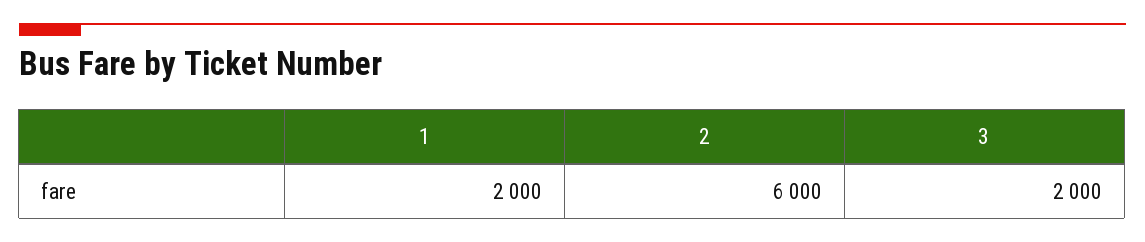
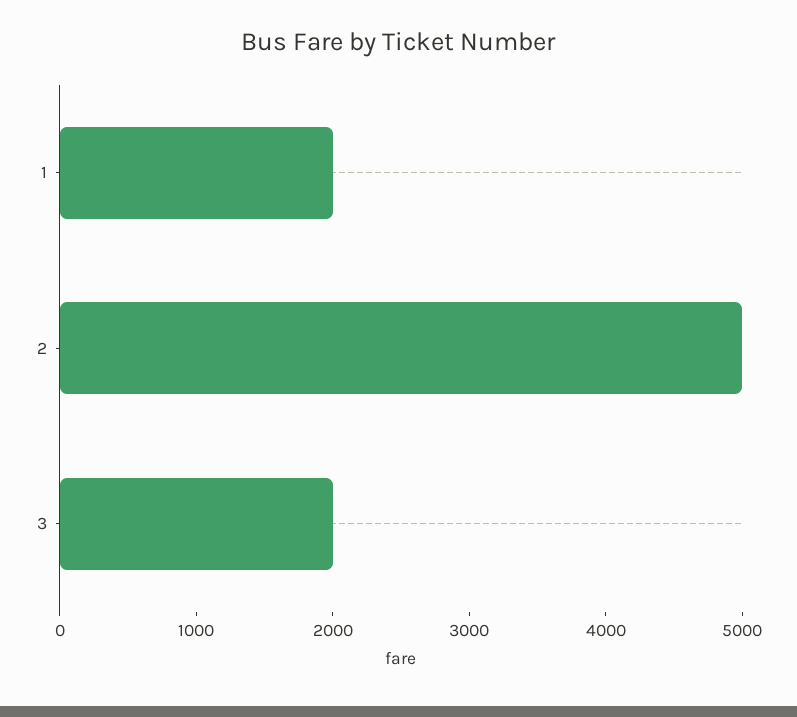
2: 6000 -> 5000

